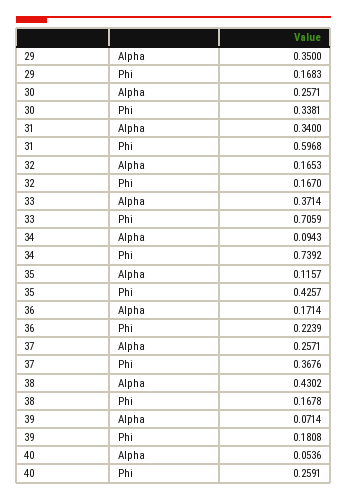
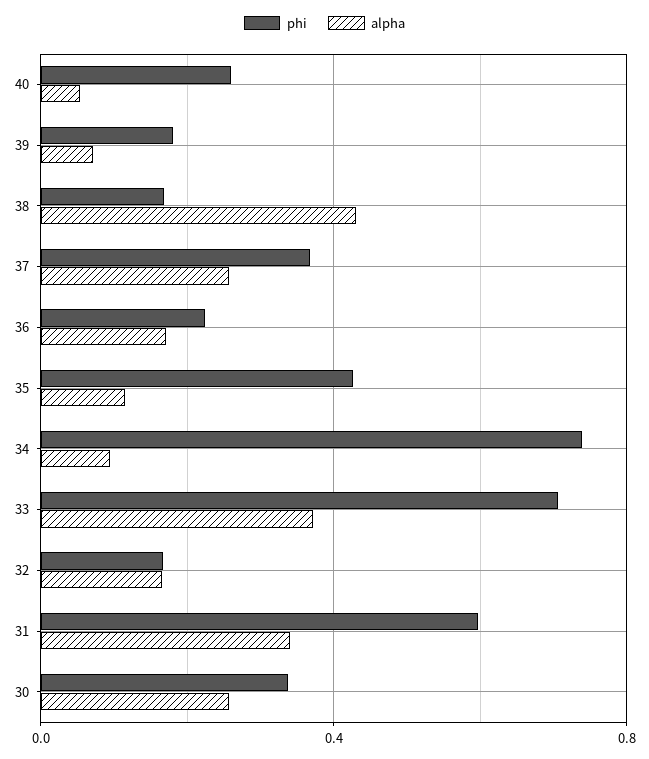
Alpha, 29: 0.35 -> none
Phi, 29: 0.1683 -> none

